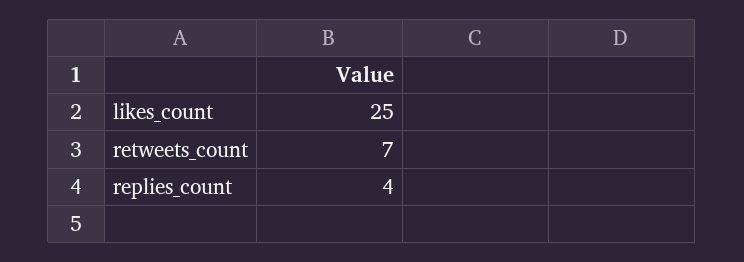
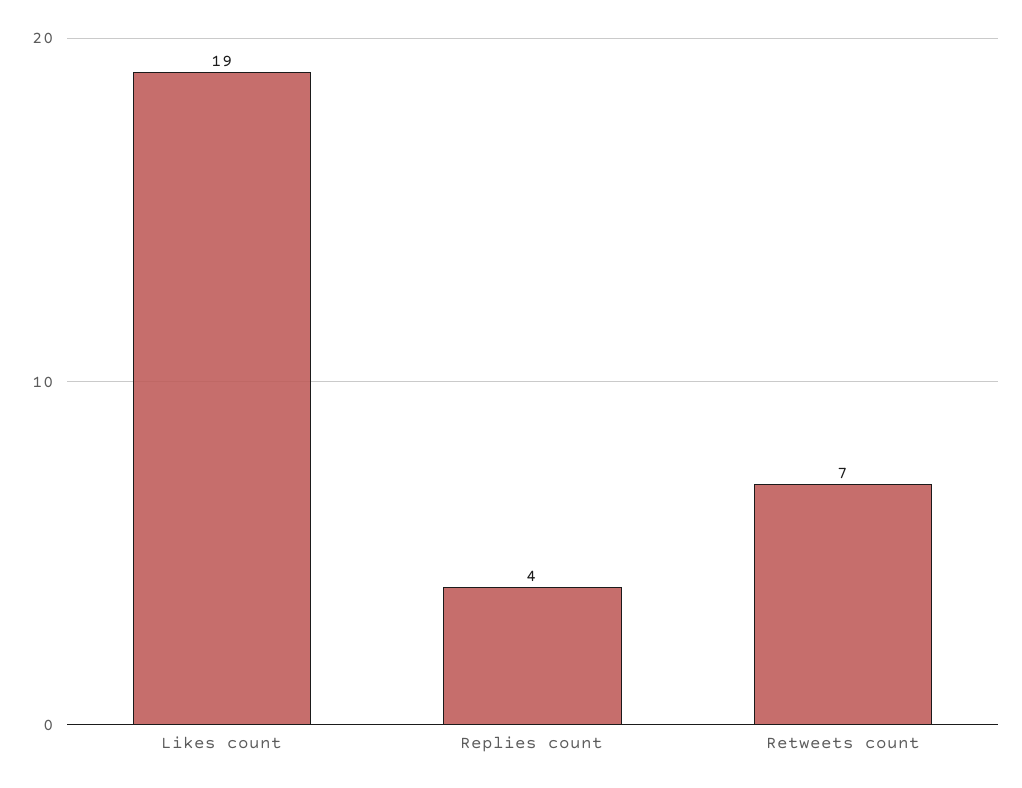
likes_count: 25 -> 19

